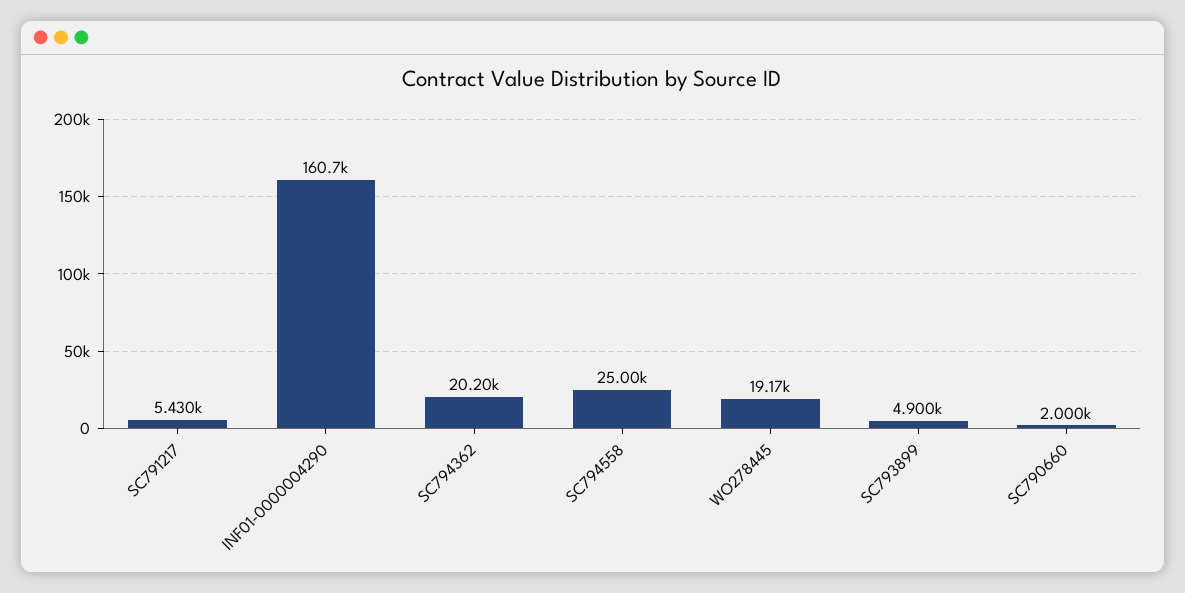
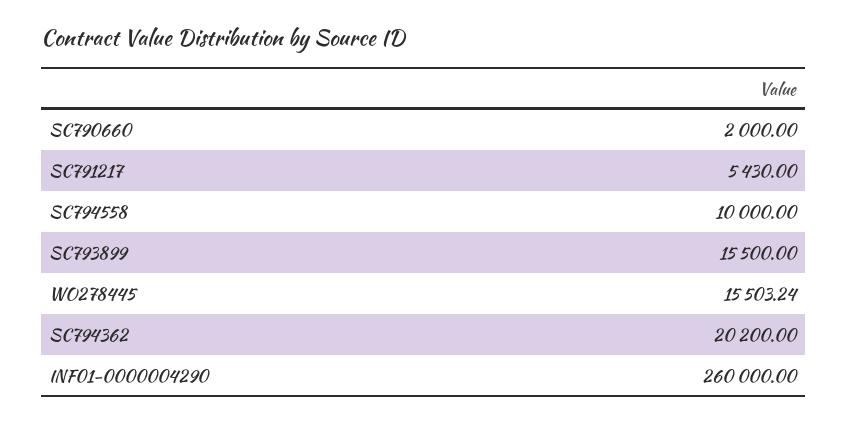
INF01-0000004290: 160700 -> 260000
SC794558: 25000 -> 10000
WO278445: 19170 -> 15503.24
SC793899: 4900 -> 15500

